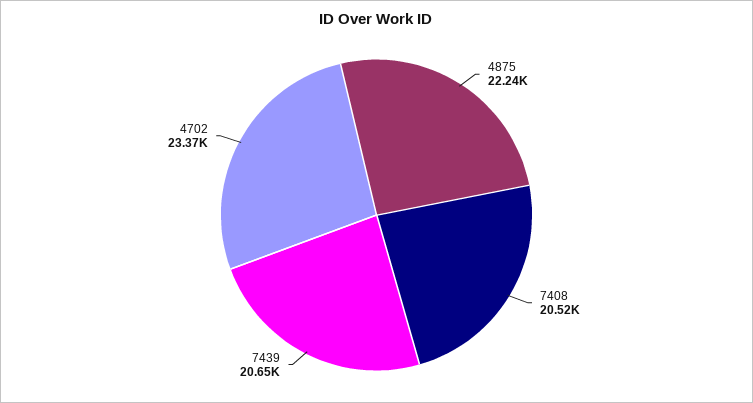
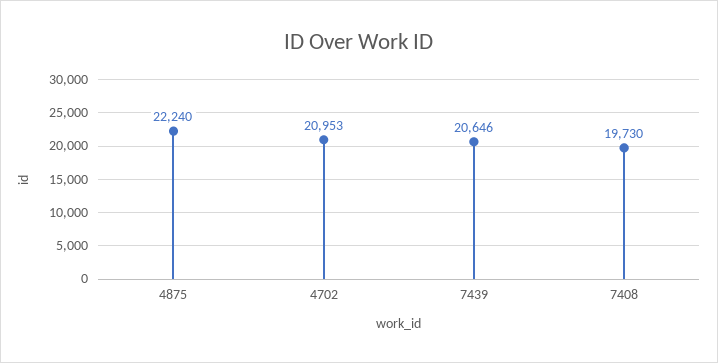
7408: 20520 -> 19730
4702: 23370 -> 20953

